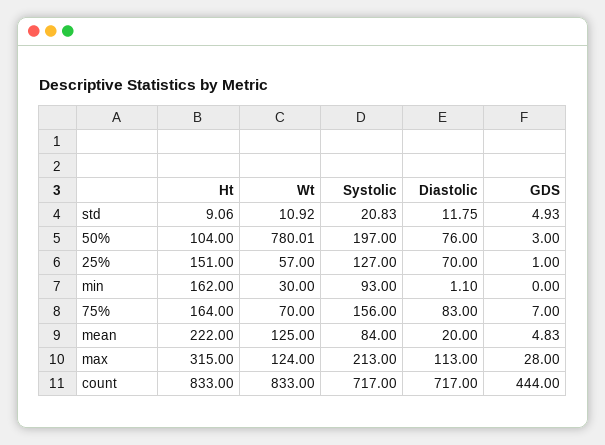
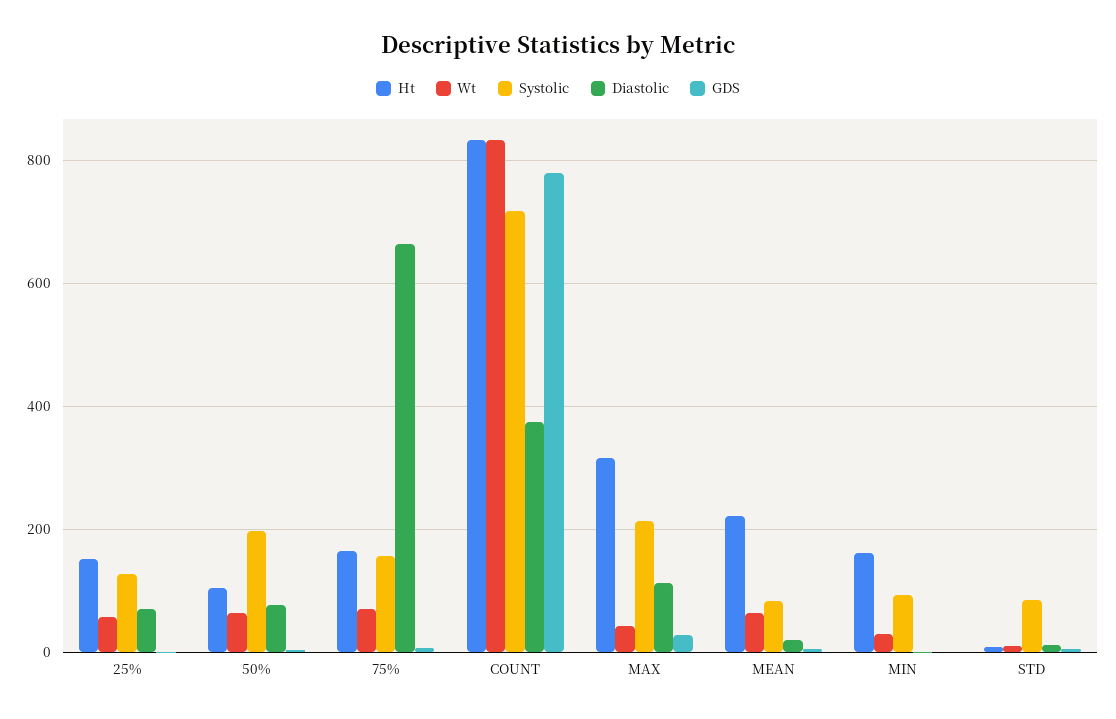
Systolic, std: 20.83 -> 80
Wt, 50%: 780.01 -> 60
Diastolic, 75%: 83 -> 660
Wt, mean: 125 -> 60
Wt, max: 124 -> 40
Diastolic, count: 717 -> 380
GDS, count: 444 -> 780

